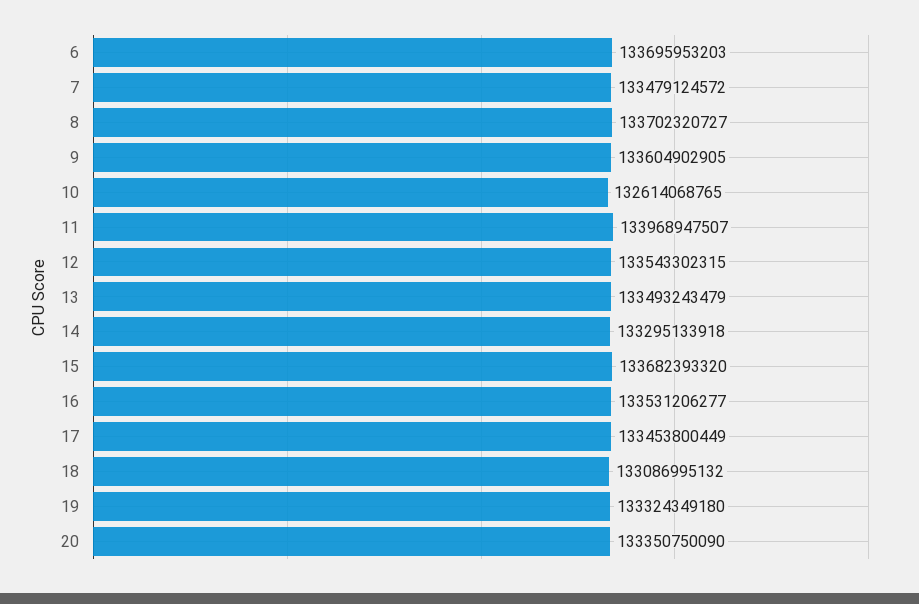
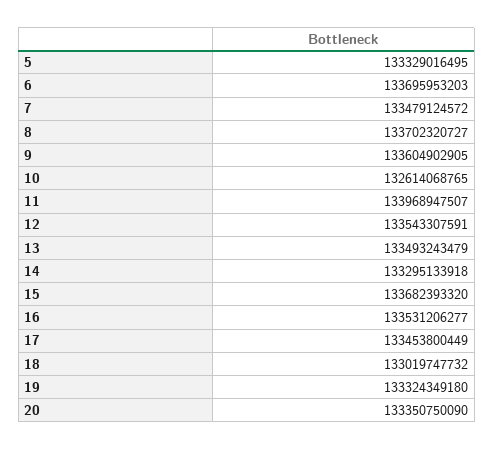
12: 133543302315 -> 133543307591
18: 133086995132 -> 133019747732
5: none -> 133329016495

